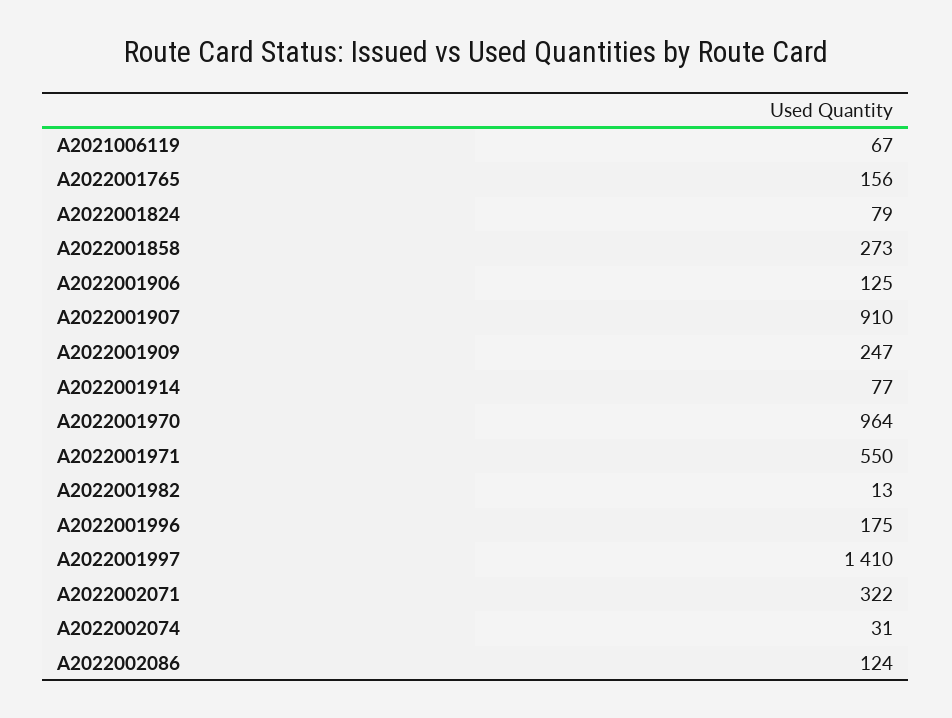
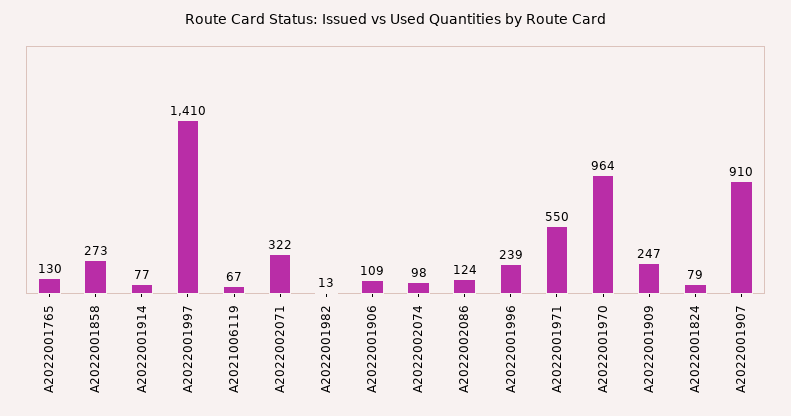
A2022001765: 156 -> 130
A2022001906: 125 -> 109
A2022001996: 175 -> 239
A2022002074: 31 -> 98

